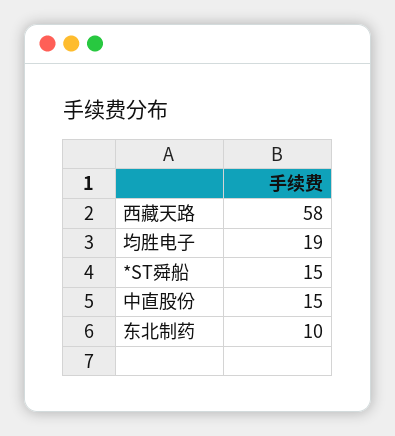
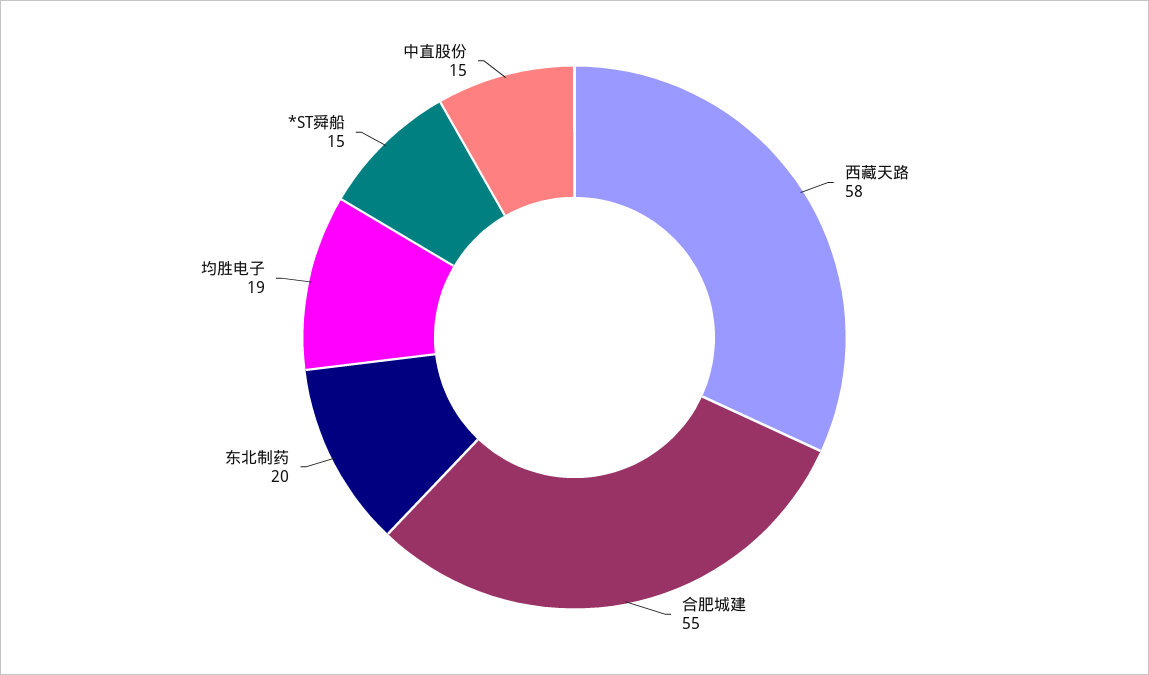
东北制药: 10 -> 20
合肥城建: none -> 55

